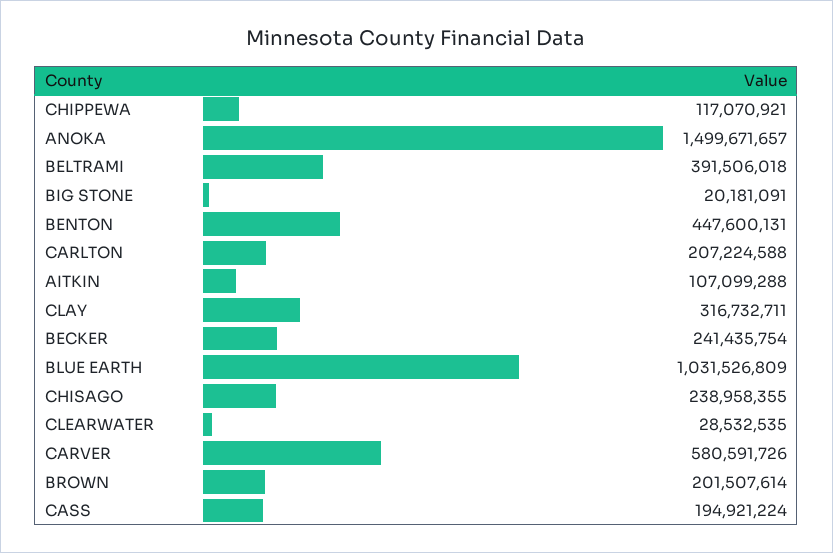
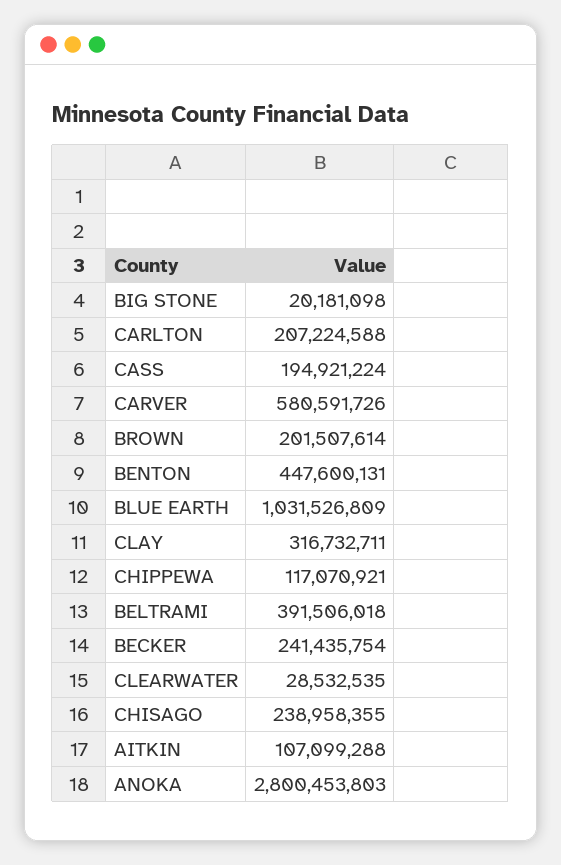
ANOKA: 1499671657 -> 2800453803
BIG STONE: 20181091 -> 20181098

